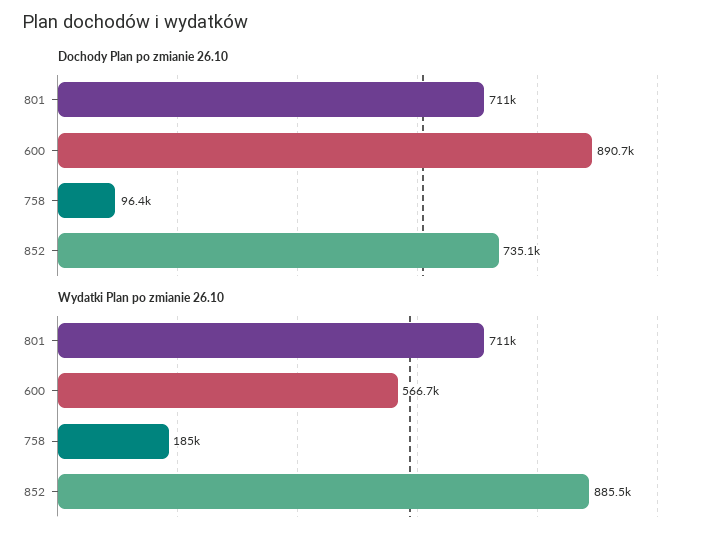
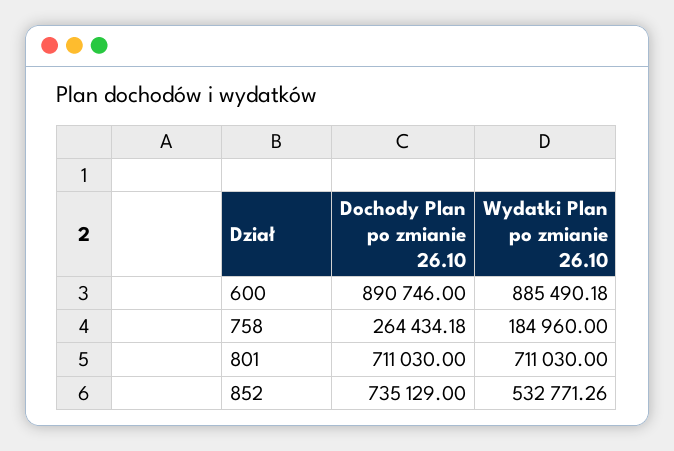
Dochody Plan po zmianie 26.10, 758: 96400 -> 264434.18
Wydatki Plan po zmianie 26.10, 600: 566700 -> 885490.18
Wydatki Plan po zmianie 26.10, 852: 885500 -> 532771.26

